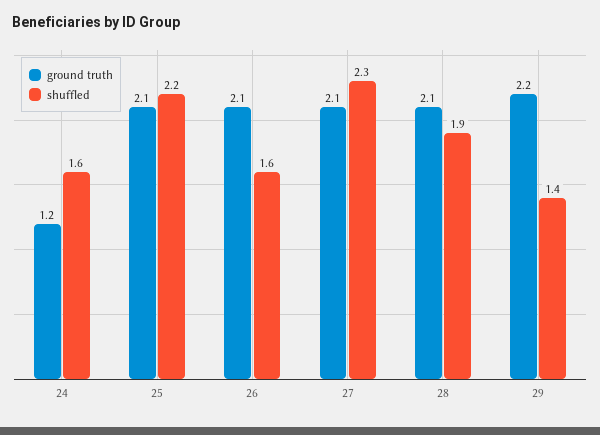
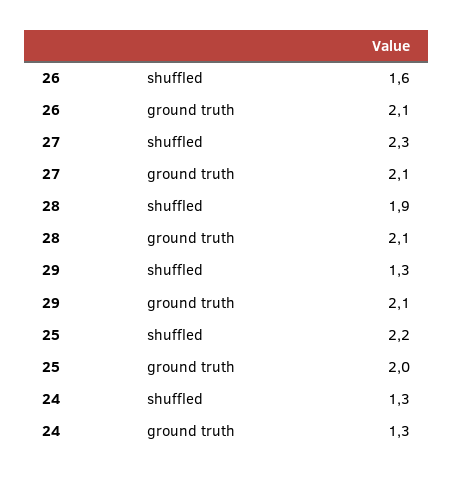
ground truth, 24: 1.2 -> 1.3
shuffled, 24: 1.6 -> 1.3
ground truth, 25: 2.1 -> 2
ground truth, 29: 2.2 -> 2.1
shuffled, 29: 1.4 -> 1.3

